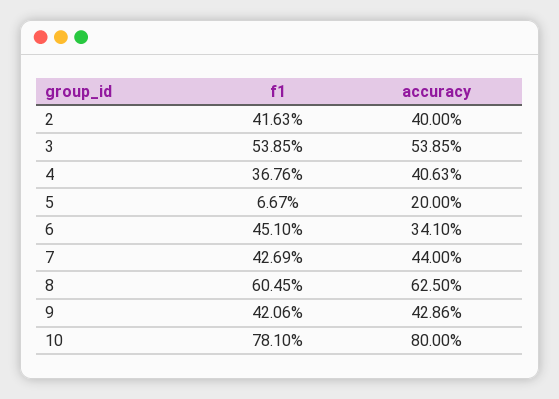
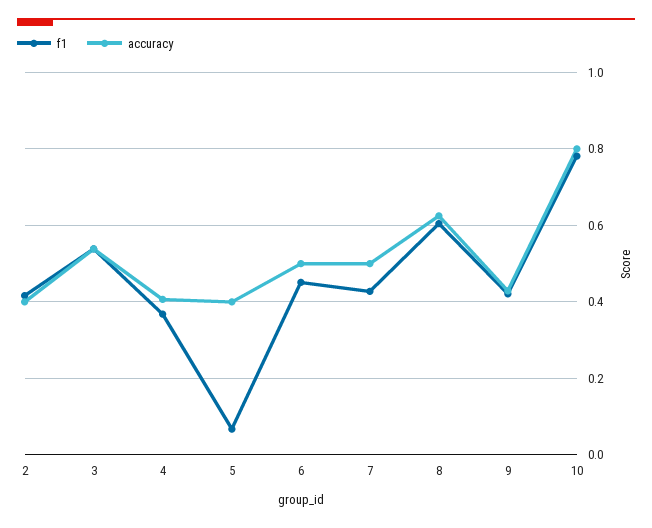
accuracy, 5: 0.2 -> 0.4
accuracy, 6: 0.341 -> 0.5
accuracy, 7: 0.44 -> 0.5

